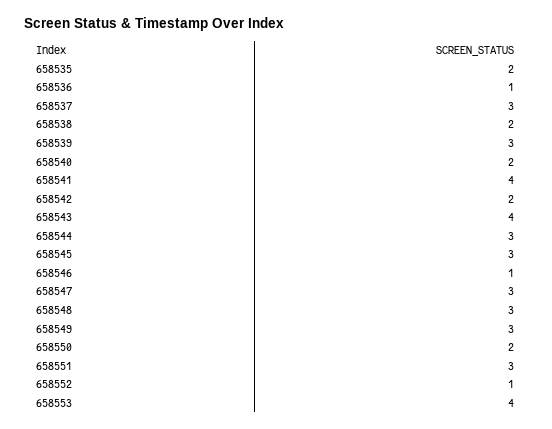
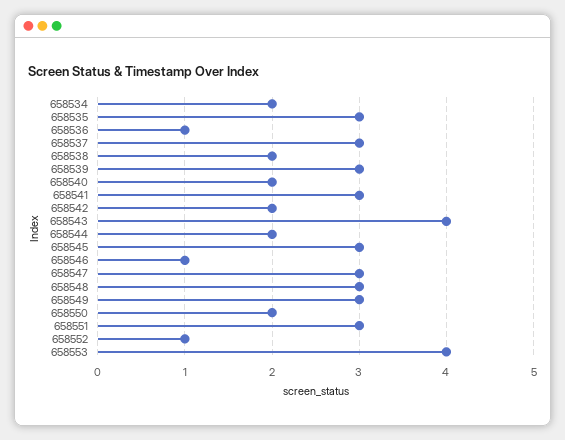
658535: 2 -> 3
658541: 4 -> 3
658544: 3 -> 2
658534: none -> 2

